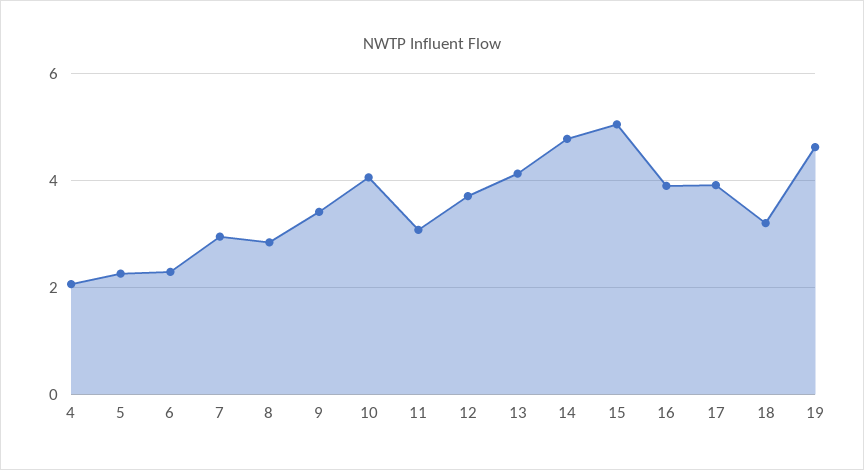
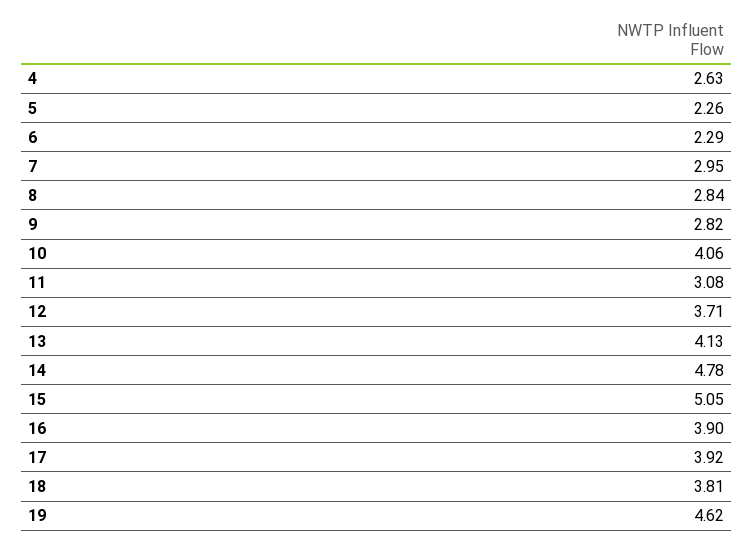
4: 2 -> 2.63
9: 3.4 -> 2.82
18: 3.2 -> 3.81

